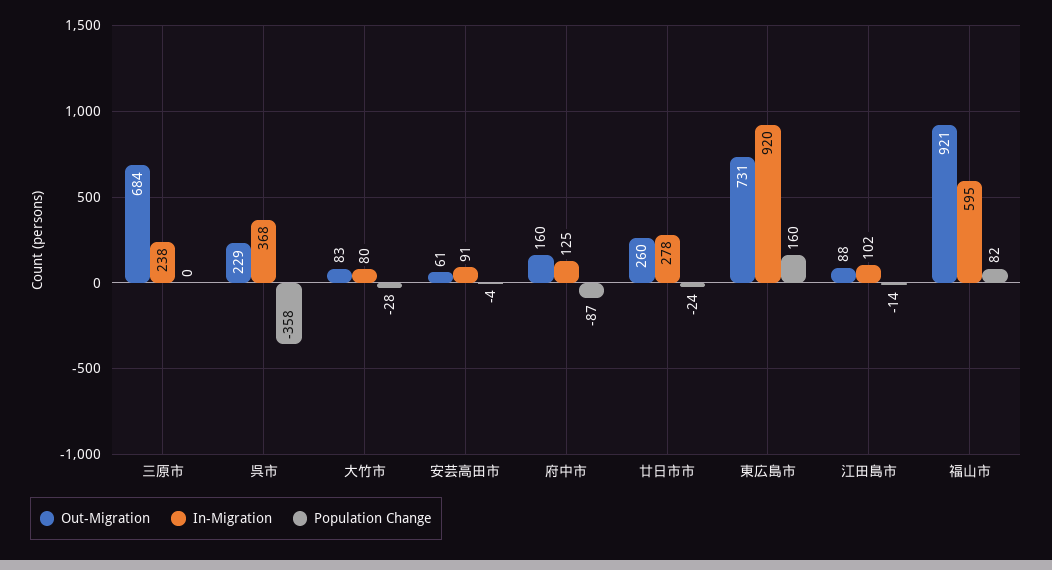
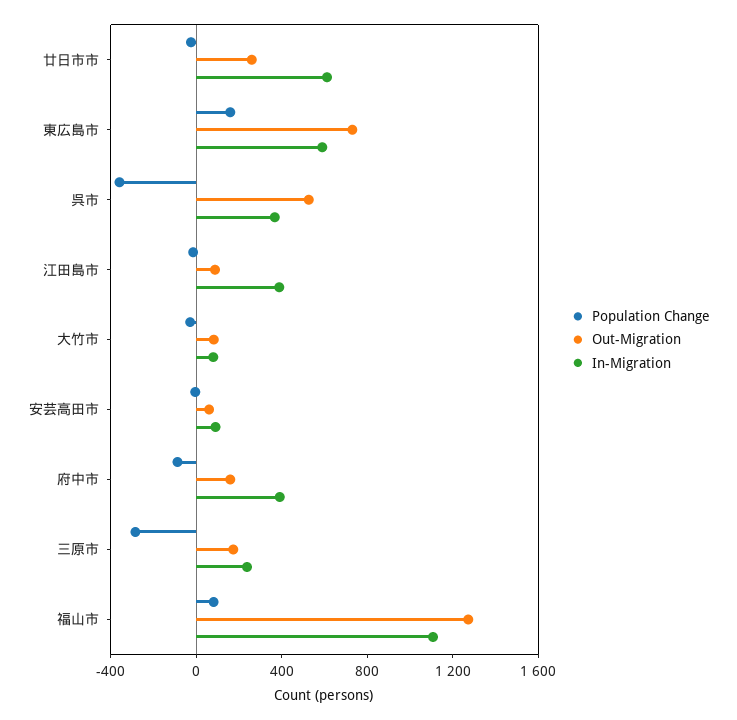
Out-Migration, 三原市: 684 -> 200
Population Change, 三原市: 0 -> -300
Out-Migration, 呉市: 229 -> 500
In-Migration, 府中市: 125 -> 400
In-Migration, 廿日市市: 278 -> 600
In-Migration, 東広島市: 920 -> 600
In-Migration, 江田島市: 102 -> 400
Out-Migration, 福山市: 921 -> 1300
In-Migration, 福山市: 595 -> 1100

